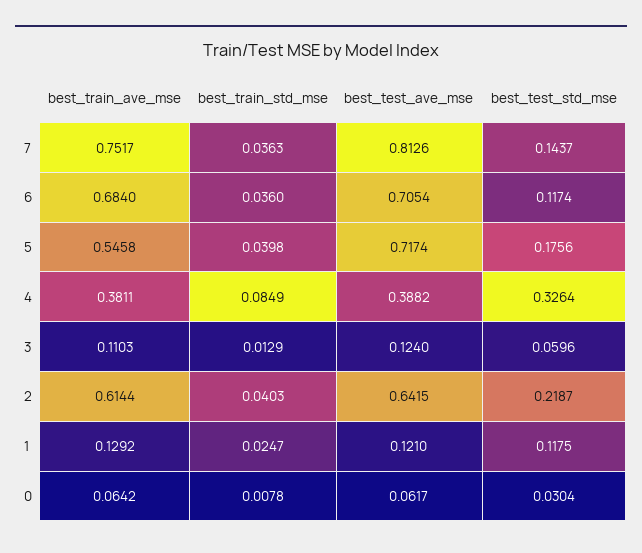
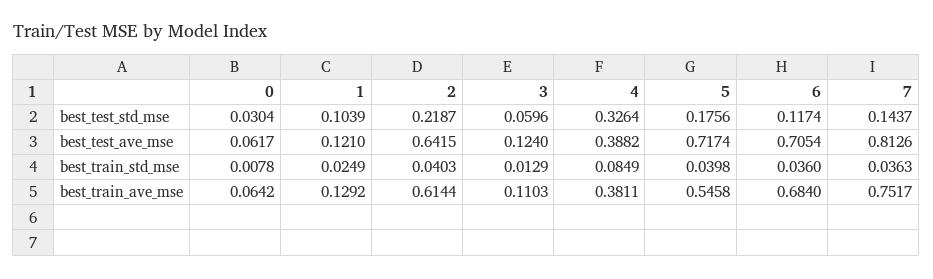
best_train_std_mse, 1: 0.0247 -> 0.0249
best_test_std_mse, 1: 0.1175 -> 0.1039

